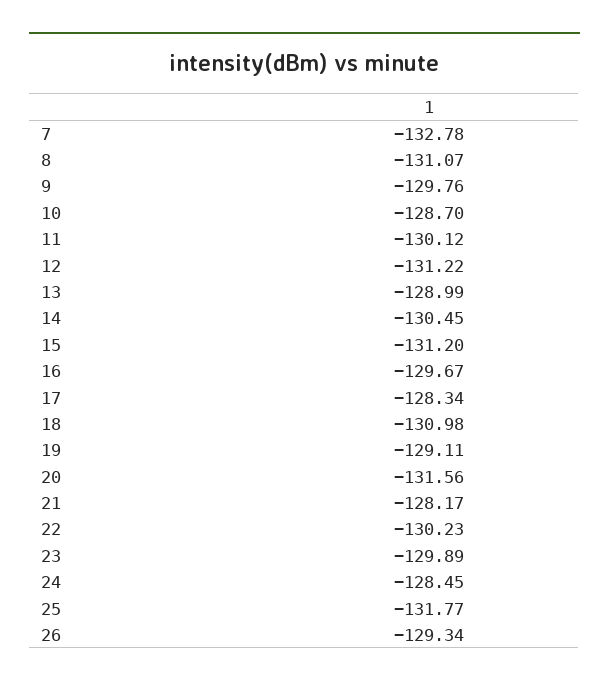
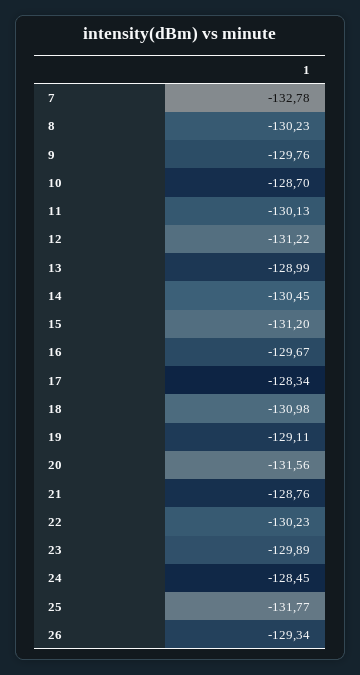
8: -131.07 -> -130.23
11: -130.12 -> -130.13
21: -128.17 -> -128.76

